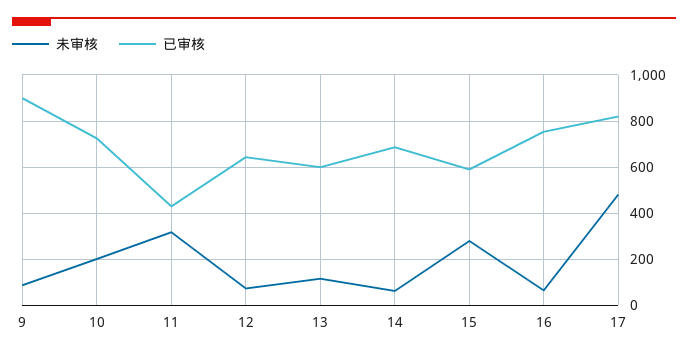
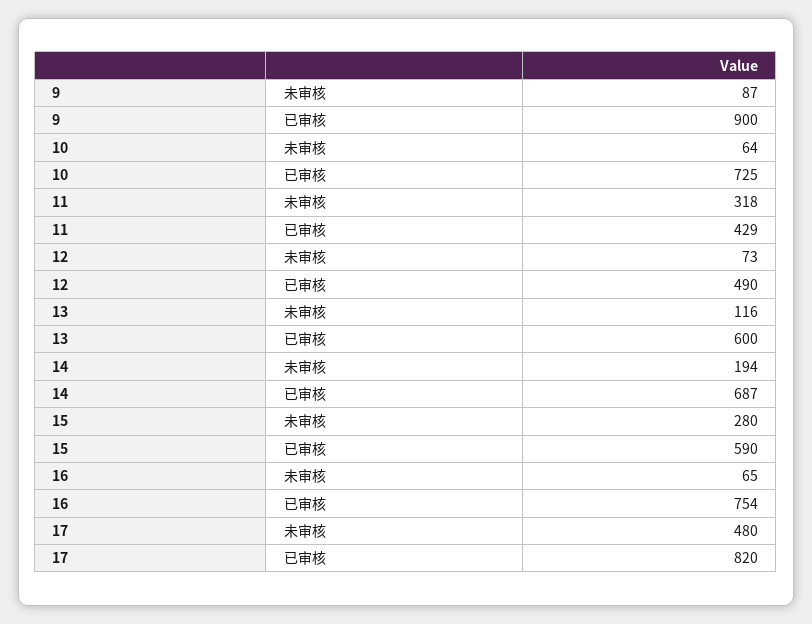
未审核, 10: 200 -> 64
已审核, 12: 650 -> 490
未审核, 14: 50 -> 194

